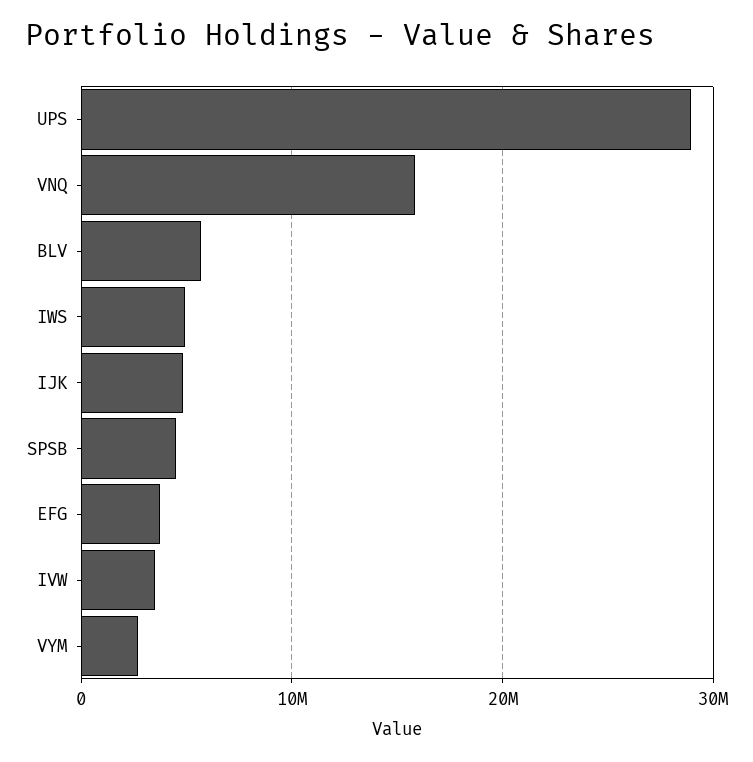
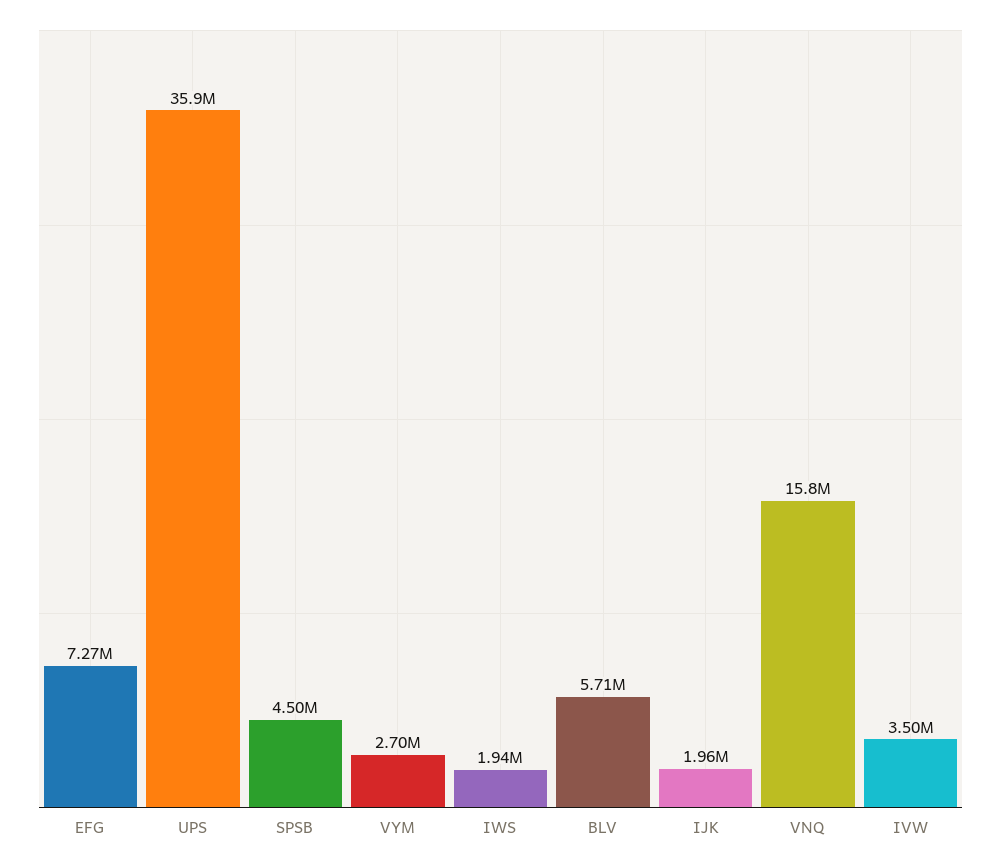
UPS: 29000000 -> 35900000
IWS: 5000000 -> 1940000
IJK: 5000000 -> 1960000
EFG: 4000000 -> 7270000

